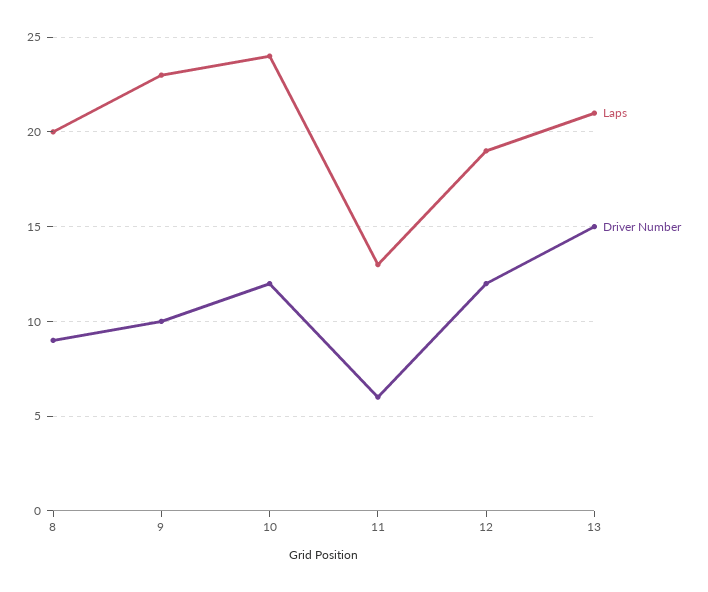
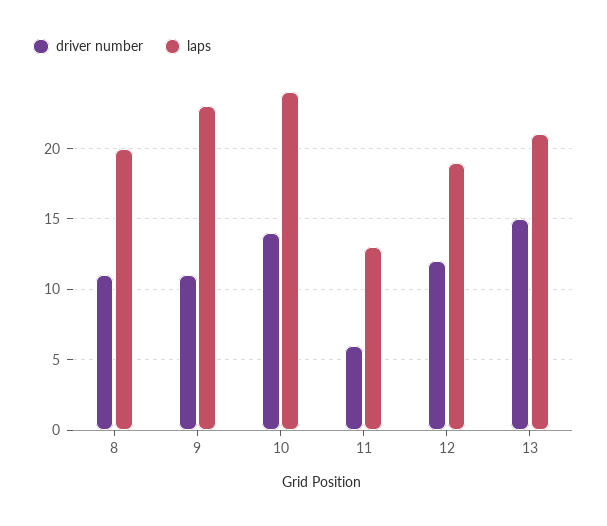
Driver Number, 8: 9 -> 11
Driver Number, 9: 10 -> 11
Driver Number, 10: 12 -> 14

